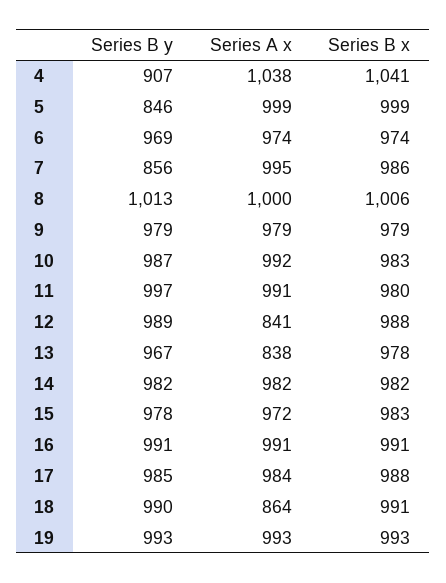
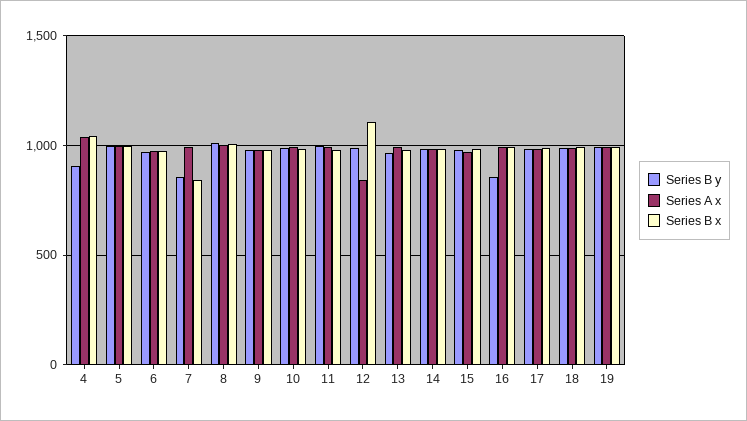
Series B y, 5: 846 -> 1000
Series B x, 7: 986 -> 850
Series B x, 12: 988 -> 1100
Series A x, 13: 838 -> 1000
Series B y, 16: 991 -> 850
Series A x, 18: 864 -> 1000

